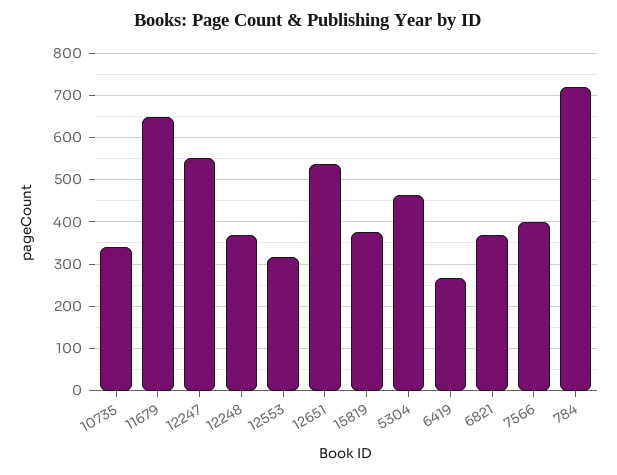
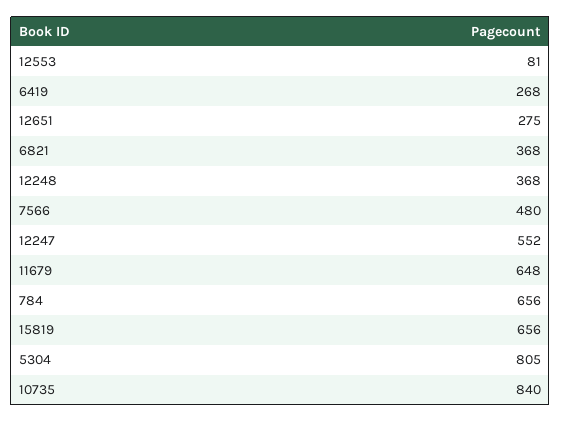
10735: 340 -> 840
12553: 320 -> 81
12651: 540 -> 275
15819: 380 -> 656
5304: 460 -> 805
7566: 400 -> 480
784: 720 -> 656

